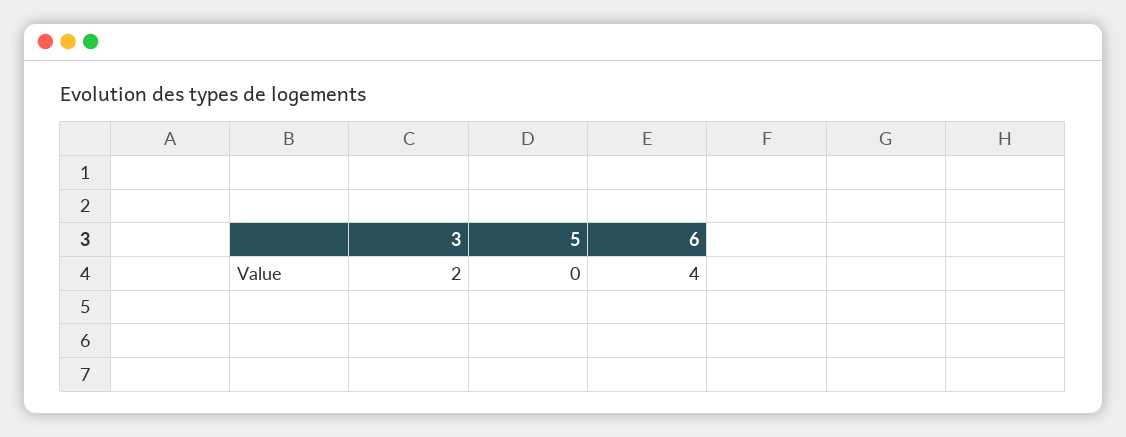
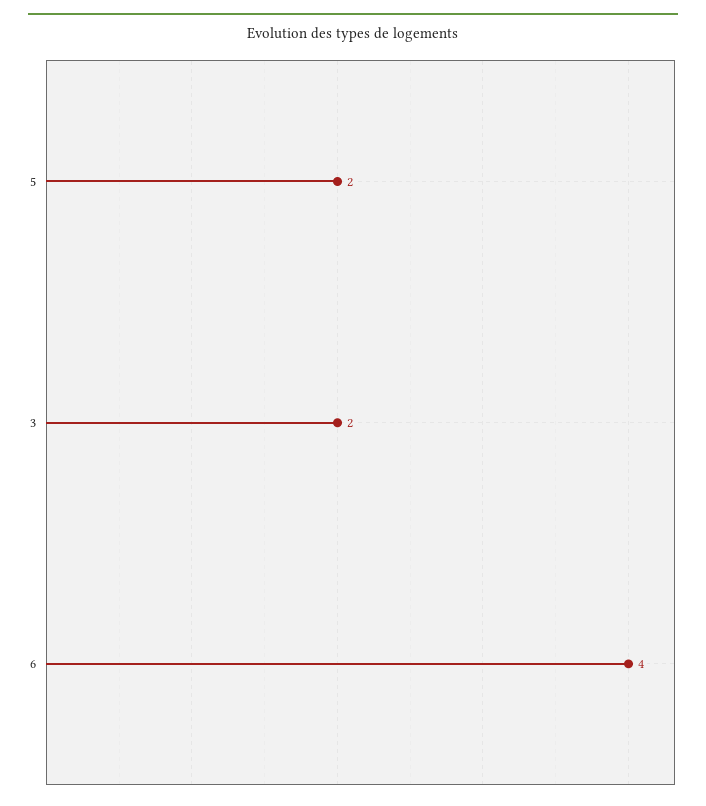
5: 0 -> 2

